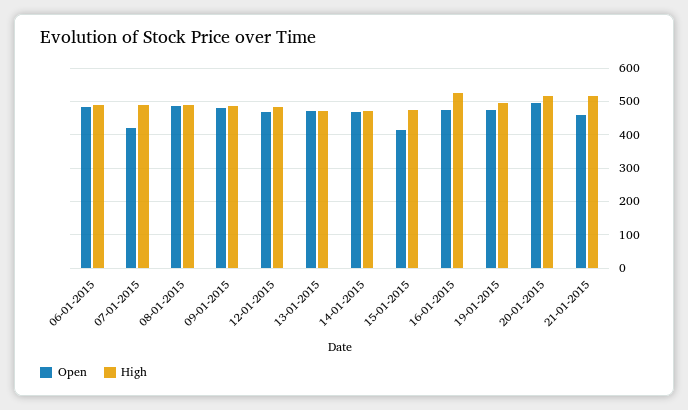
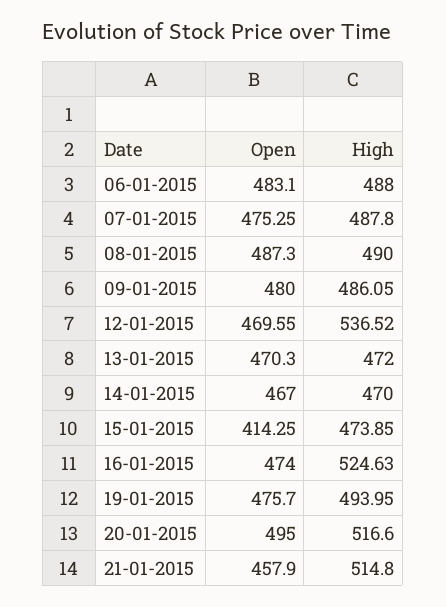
Open, 07-01-2015: 420 -> 475.25
High, 12-01-2015: 480 -> 536.52

